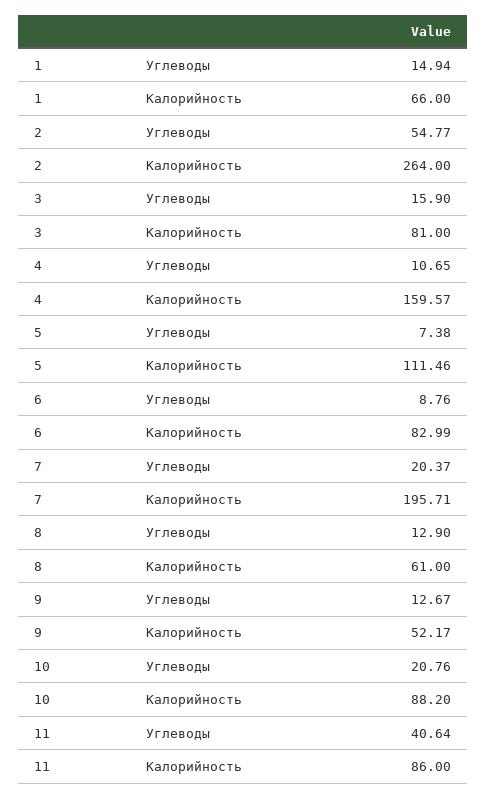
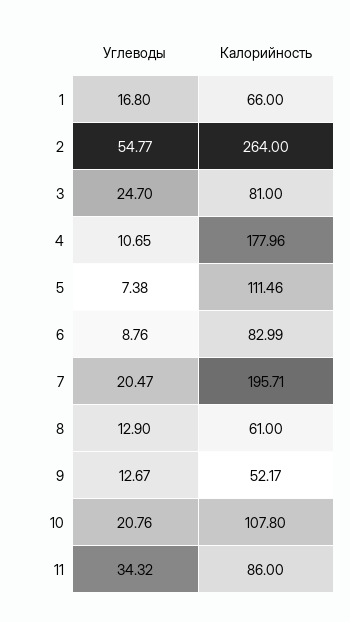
1, Углеводы: 14.94 -> 16.8
3, Углеводы: 15.9 -> 24.7
4, Калорийность: 159.57 -> 177.96
7, Углеводы: 20.37 -> 20.47
10, Калорийность: 88.2 -> 107.8
11, Углеводы: 40.64 -> 34.32

